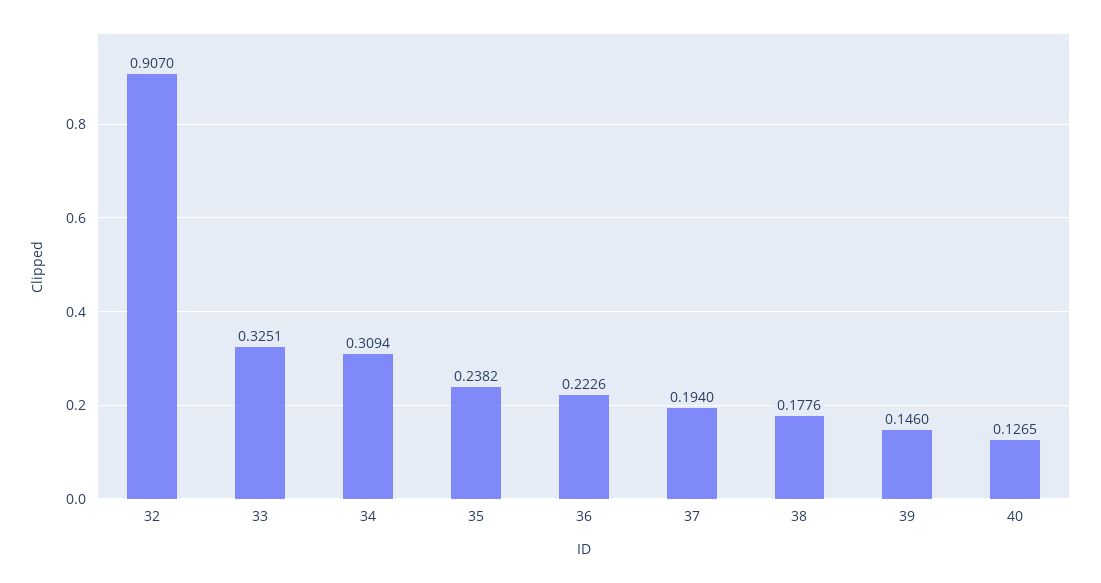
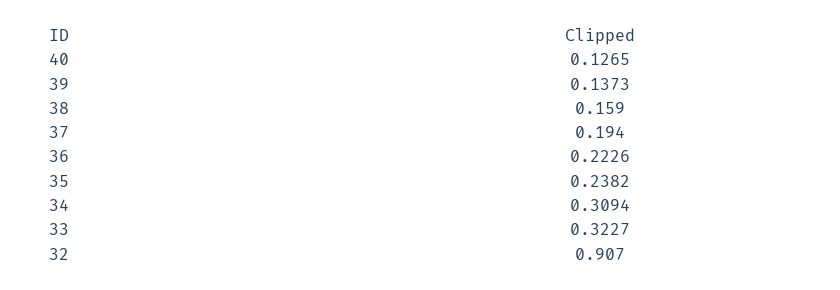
33: 0.3251 -> 0.3227
38: 0.1776 -> 0.159
39: 0.146 -> 0.1373

